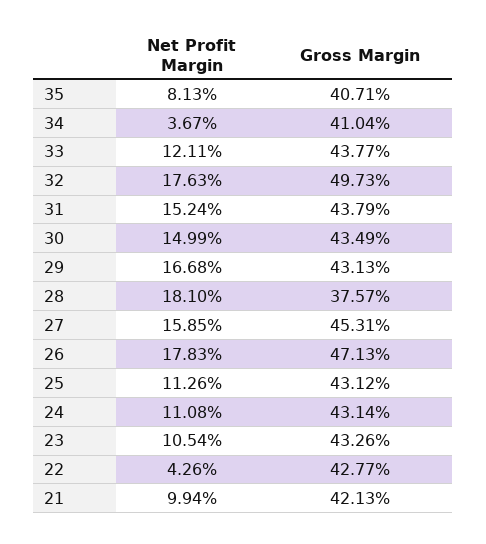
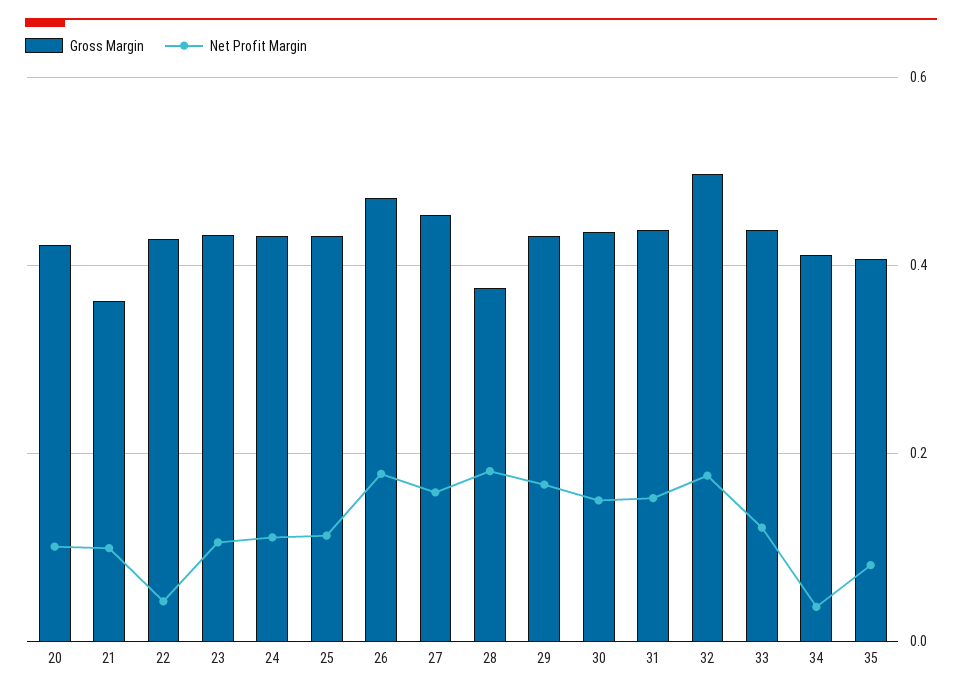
Gross Margin, 21: 0.4213 -> 0.36
Gross Margin, 20: none -> 0.42
Net Profit Margin, 20: none -> 0.1

